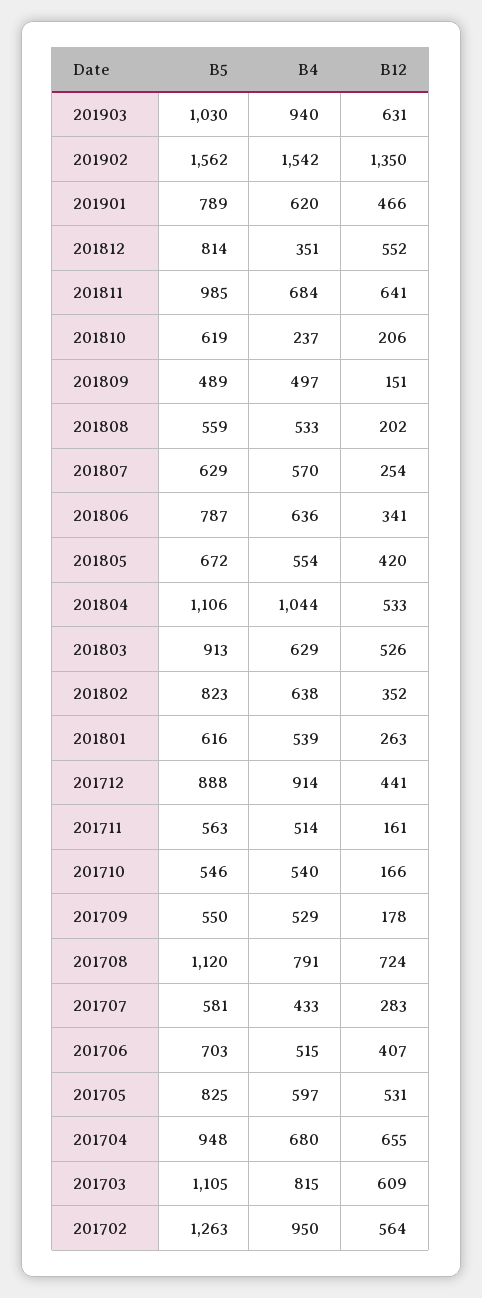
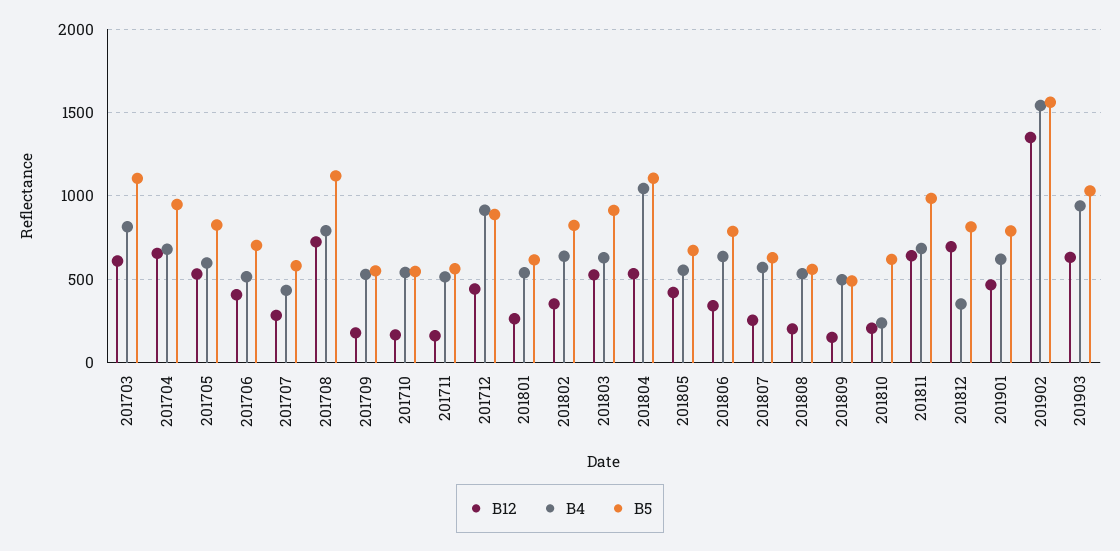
B12, 201812: 552 -> 700
B5, 201702: 1263 -> none
B4, 201702: 950 -> none
B12, 201702: 564 -> none

